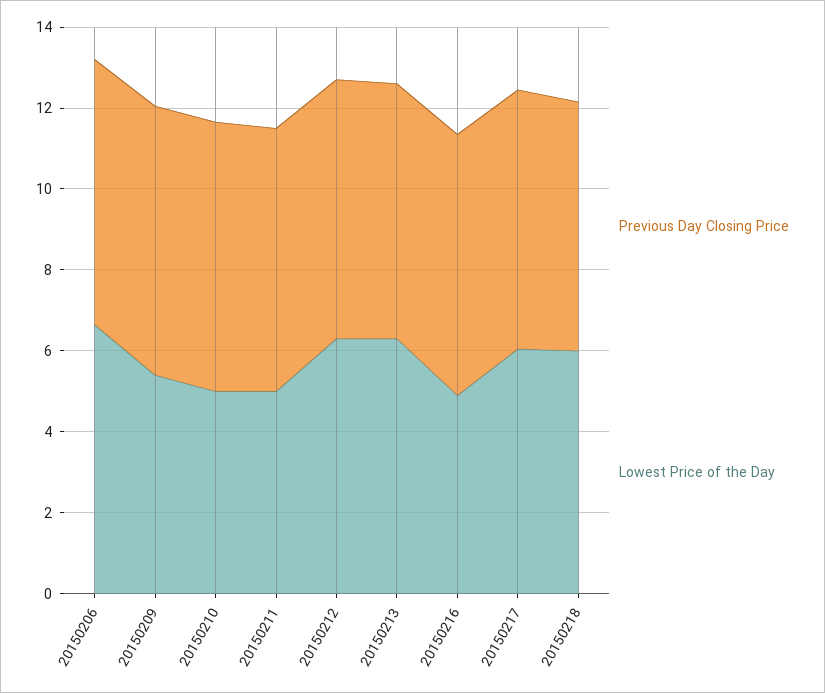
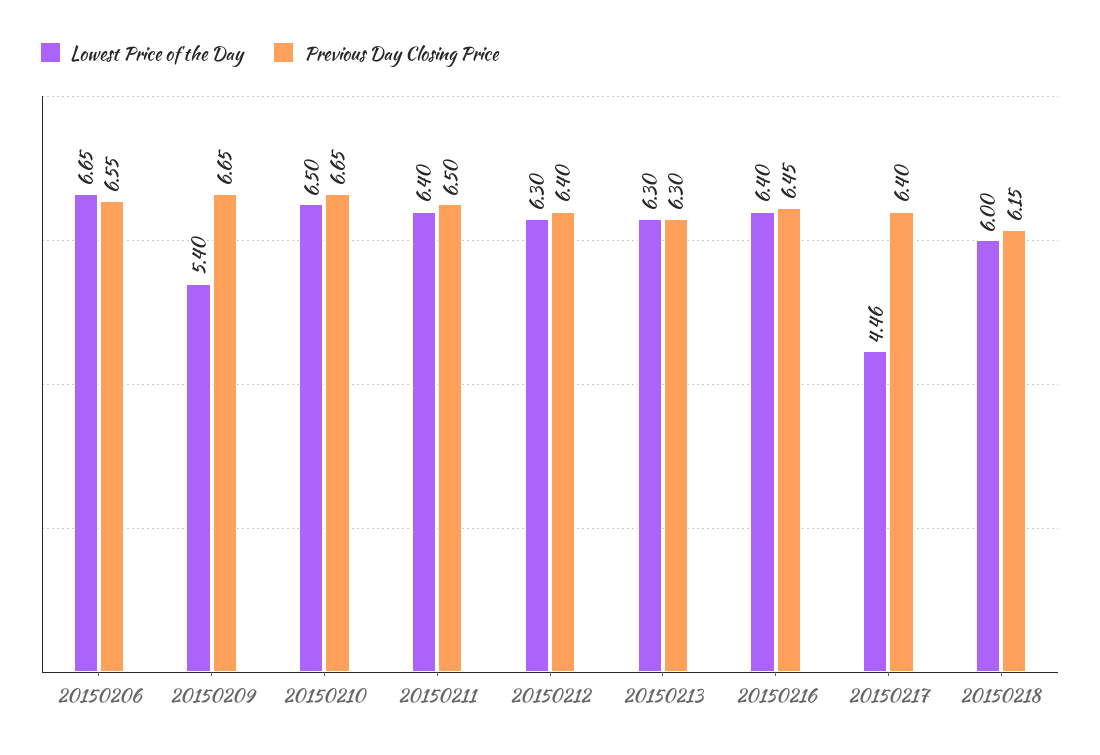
Lowest Price of the Day, 20150210: 5 -> 6.5
Lowest Price of the Day, 20150211: 5 -> 6.4
Lowest Price of the Day, 20150216: 5 -> 6.4
Lowest Price of the Day, 20150217: 6 -> 4.46

